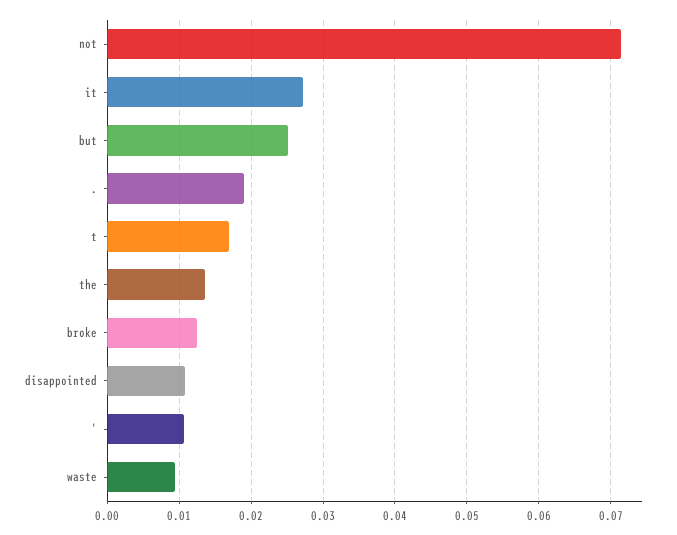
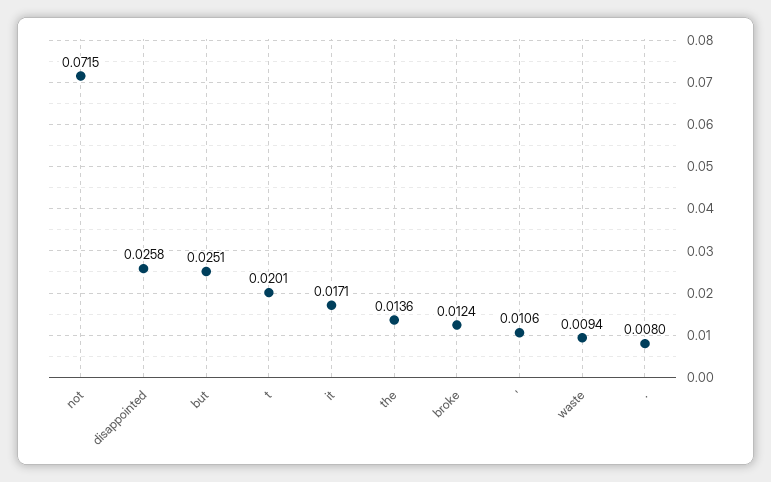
it: 0.027 -> 0.0171
.: 0.019 -> 0.008
t: 0.017 -> 0.0201
disappointed: 0.011 -> 0.0258

